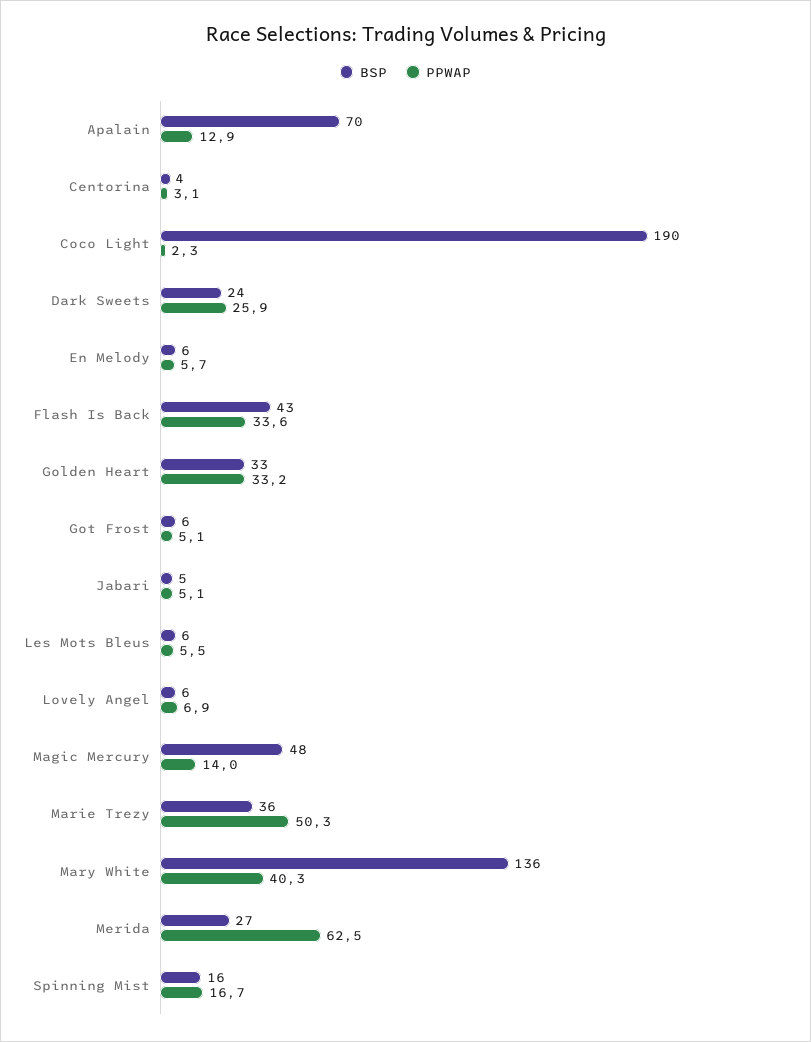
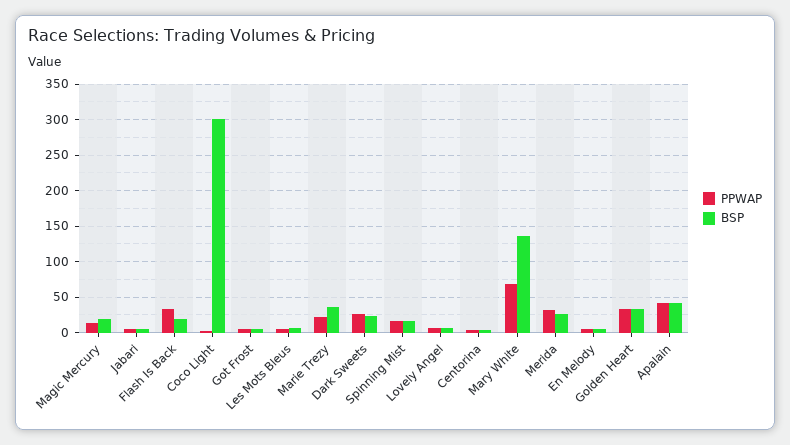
BSP, Apalain: 70 -> 40
PPWAP, Apalain: 12.9 -> 40
BSP, Coco Light: 190 -> 300
BSP, Flash Is Back: 43 -> 20
BSP, Magic Mercury: 48 -> 20
PPWAP, Marie Trezy: 50.3 -> 20
PPWAP, Mary White: 40.3 -> 70
PPWAP, Merida: 62.5 -> 30

